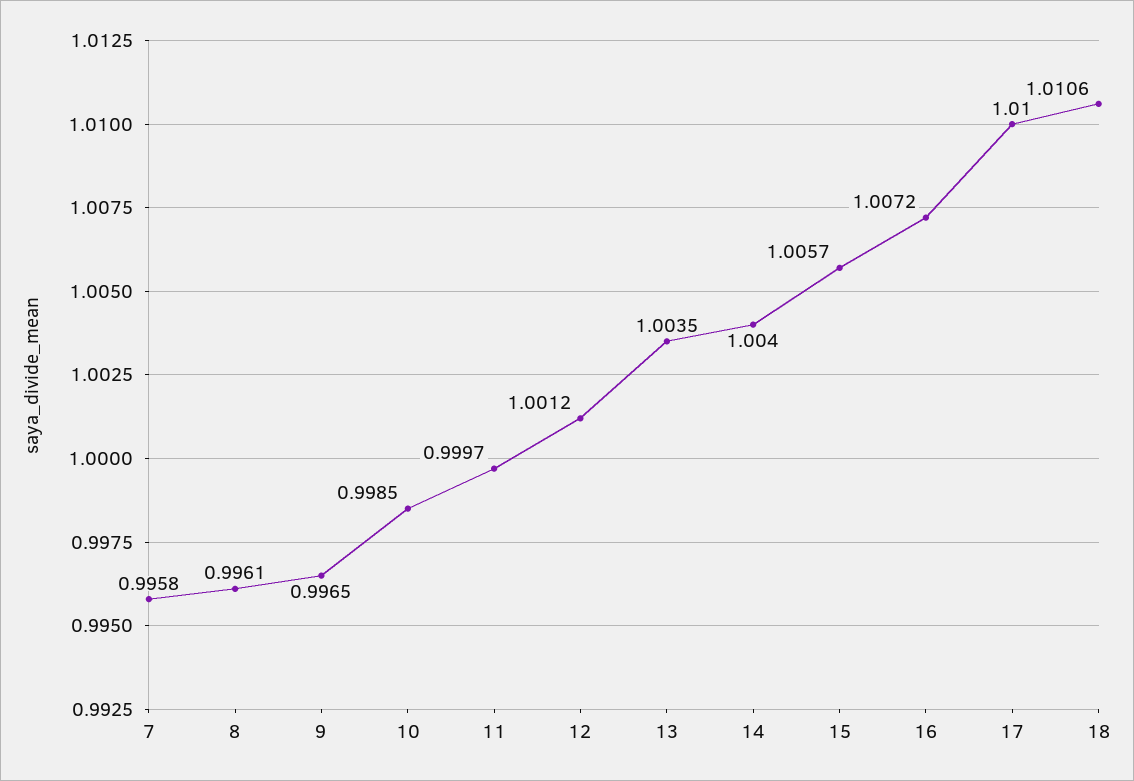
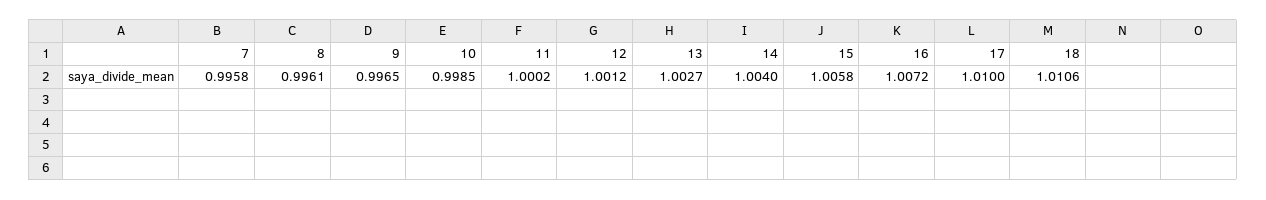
11: 0.9997 -> 1.0002
13: 1.0035 -> 1.0027
15: 1.0057 -> 1.0058

